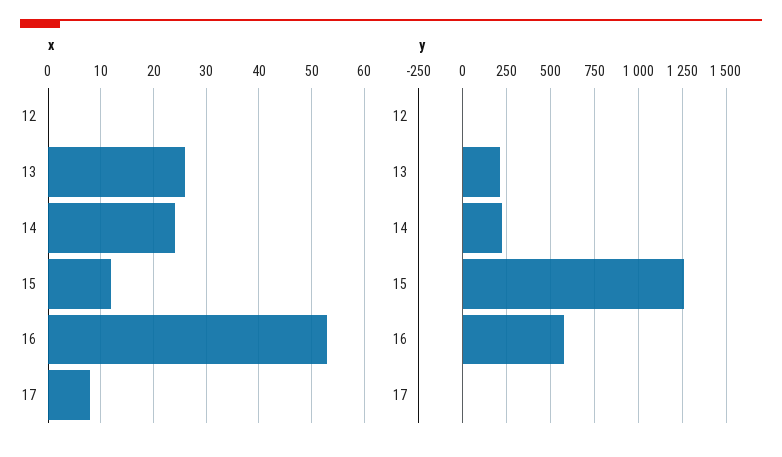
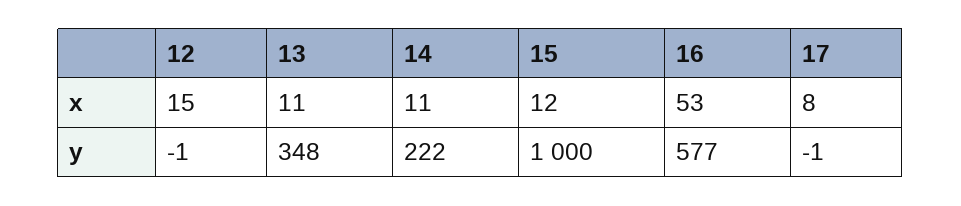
x, 12: 0 -> 15
x, 13: 25 -> 11
x, 14: 25 -> 11
y, 13: 200 -> 348
y, 15: 1250 -> 1000

